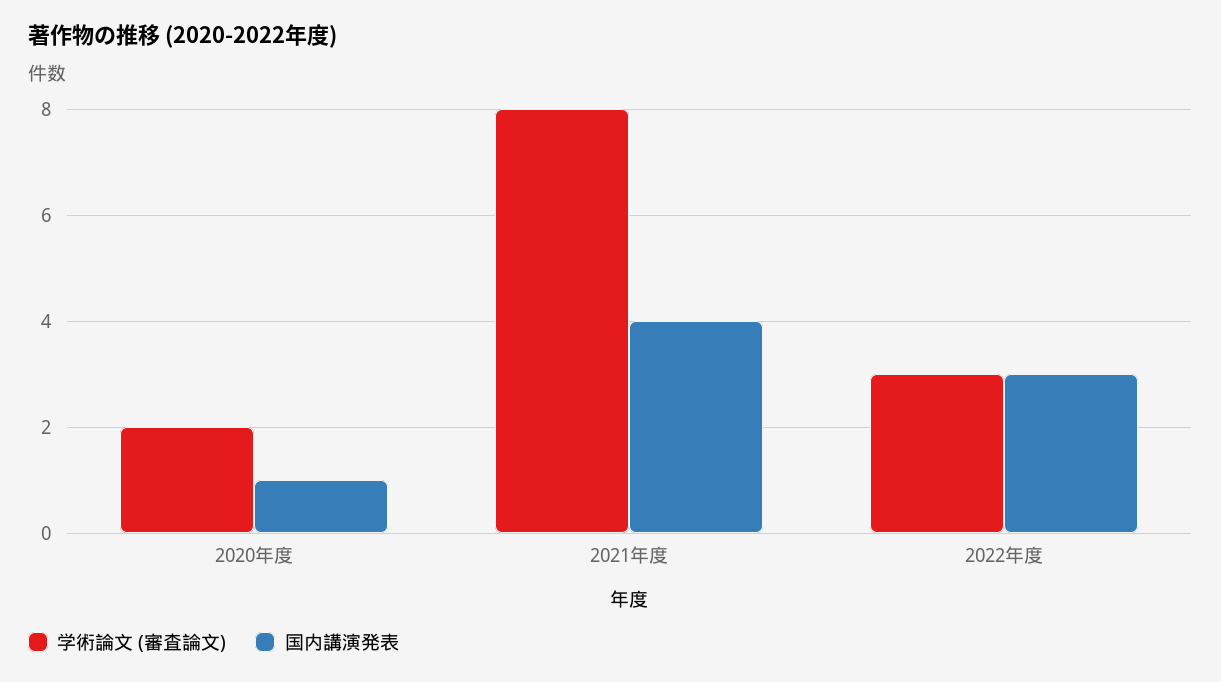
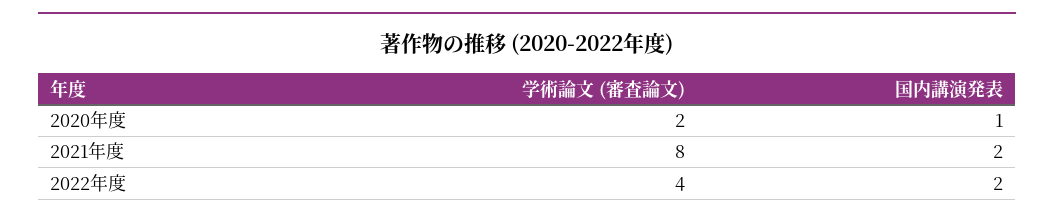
国内講演発表, 2021年度: 4 -> 2
学術論文 (審査論文), 2022年度: 3 -> 4
国内講演発表, 2022年度: 3 -> 2

